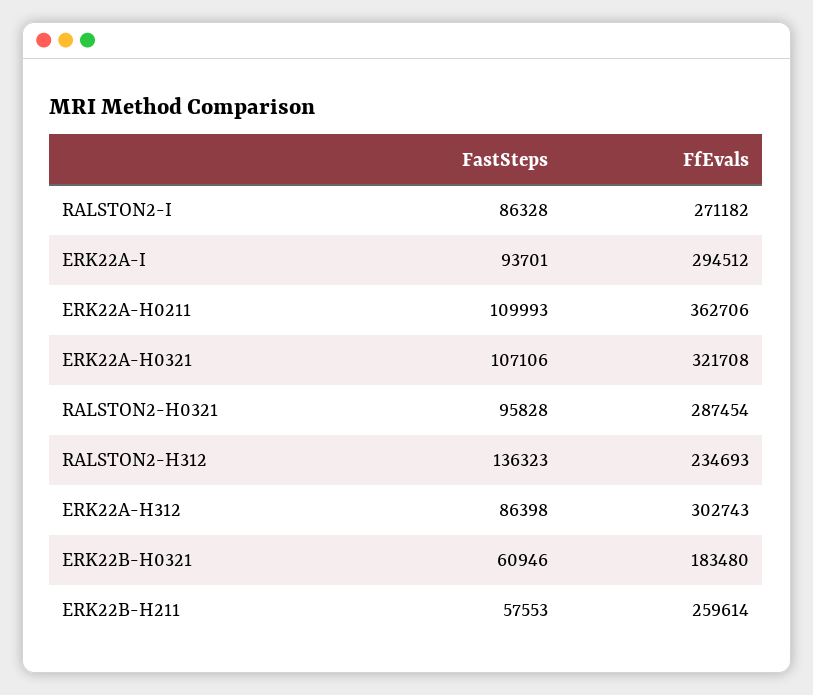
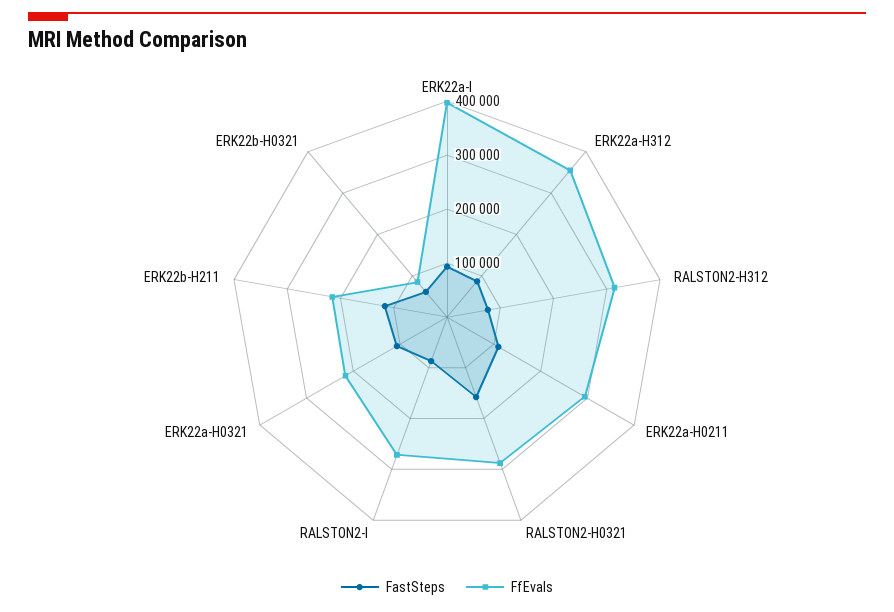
FfEvals, ERK22A-I: 294512 -> 400000
FfEvals, ERK22A-H0211: 362706 -> 300000
FfEvals, ERK22A-H0321: 321708 -> 220000
FastSteps, RALSTON2-H0321: 95828 -> 160000
FastSteps, RALSTON2-H312: 136323 -> 80000
FfEvals, RALSTON2-H312: 234693 -> 320000
FfEvals, ERK22A-H312: 302743 -> 360000
FfEvals, ERK22B-H0321: 183480 -> 80000
FastSteps, ERK22B-H211: 57553 -> 120000
FfEvals, ERK22B-H211: 259614 -> 220000

